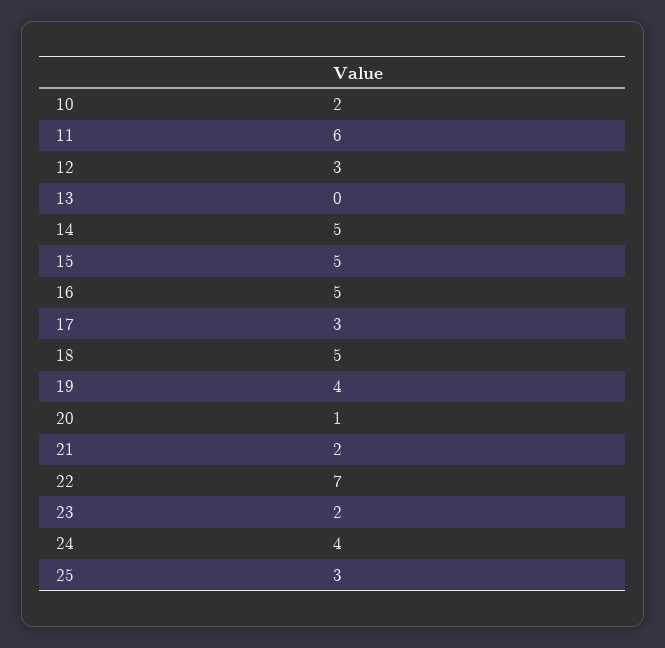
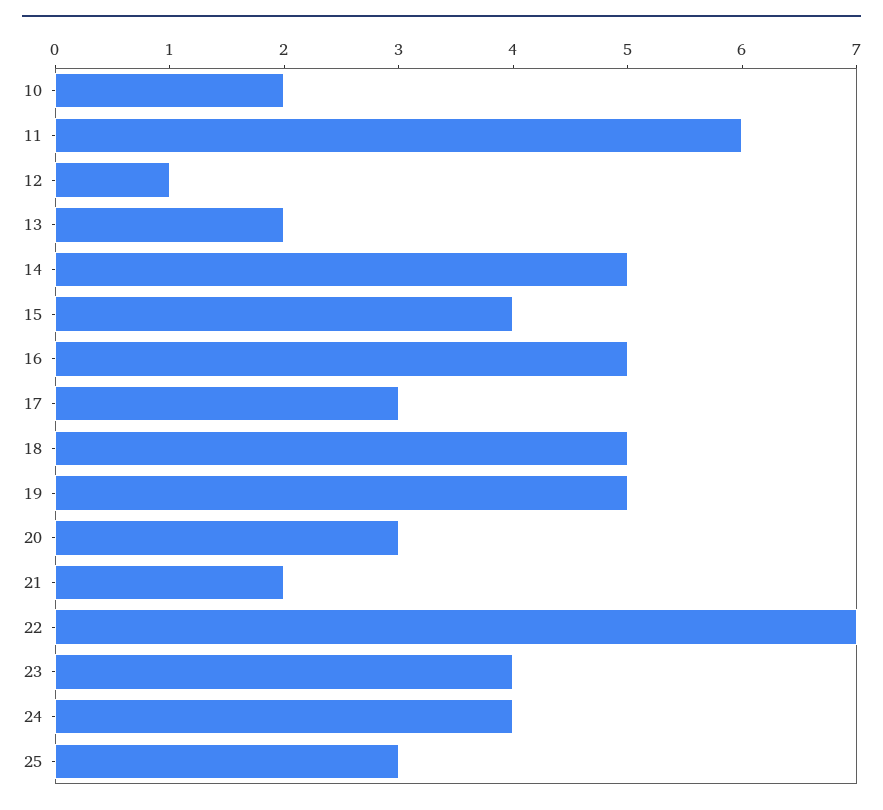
12: 3 -> 1
13: 0 -> 2
15: 5 -> 4
19: 4 -> 5
20: 1 -> 3
23: 2 -> 4

